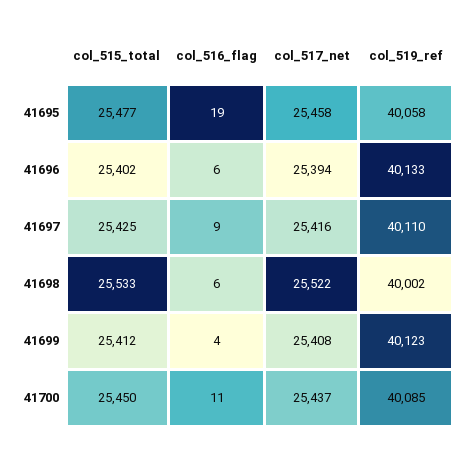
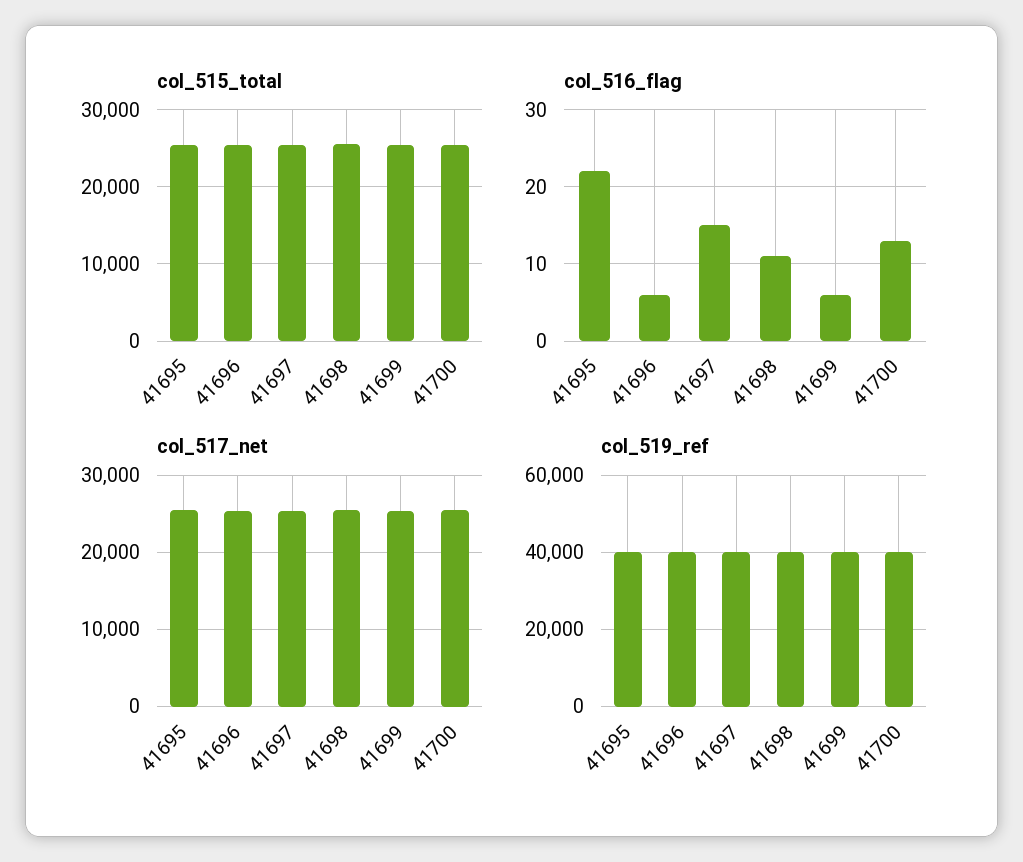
col_516_flag, 41695: 19 -> 22
col_516_flag, 41697: 9 -> 15
col_516_flag, 41698: 6 -> 11
col_516_flag, 41699: 4 -> 6
col_516_flag, 41700: 11 -> 13

